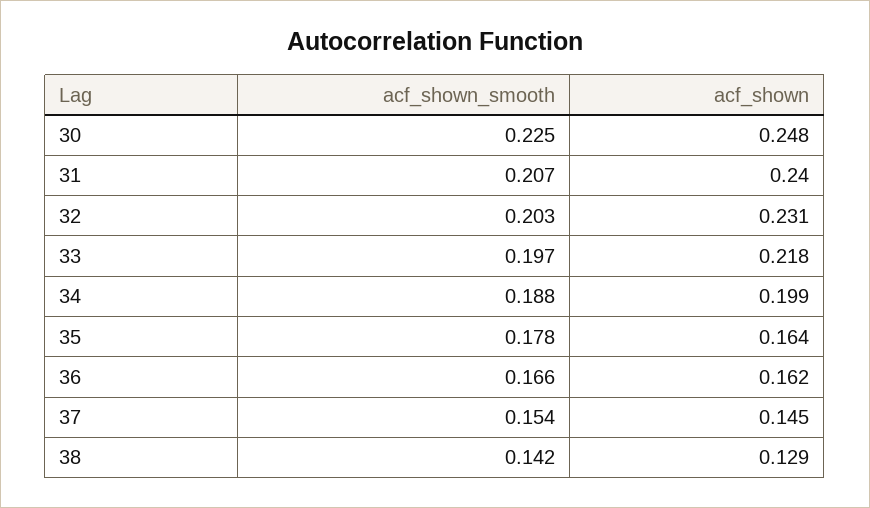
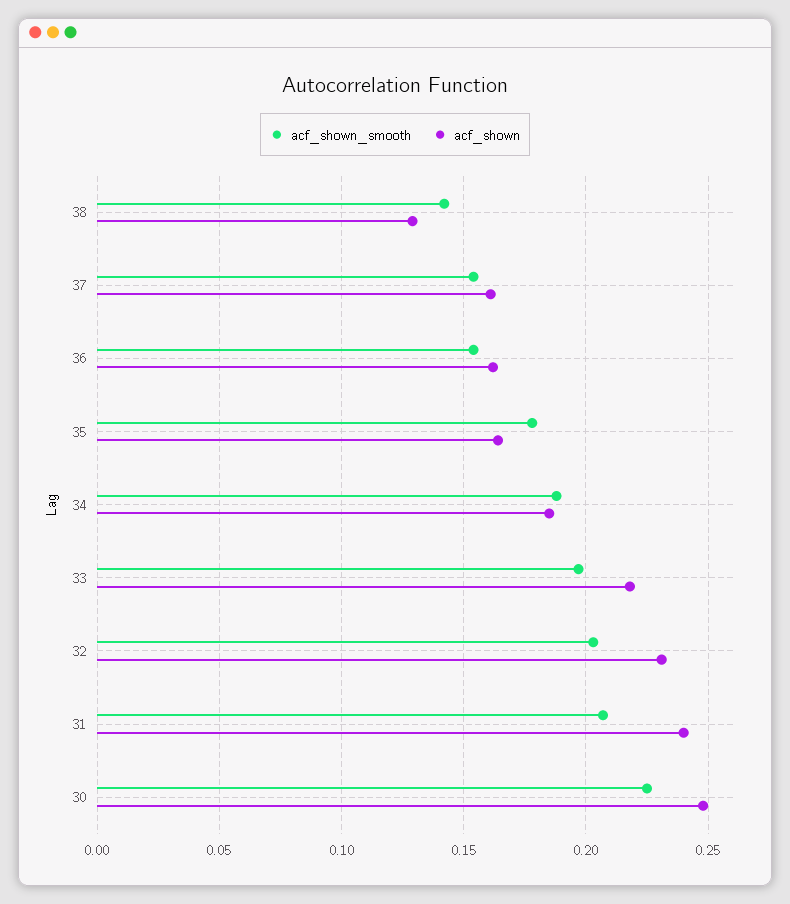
acf_shown, 34: 0.199 -> 0.185
acf_shown_smooth, 36: 0.166 -> 0.155
acf_shown, 37: 0.145 -> 0.16

